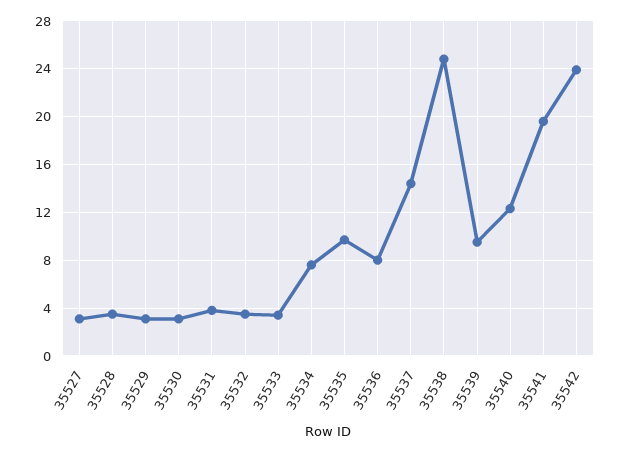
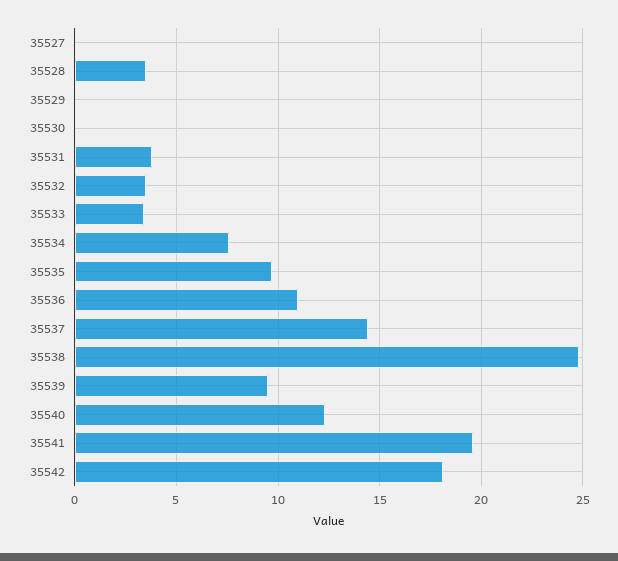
35527: 3 -> 0
35529: 3 -> 0
35530: 3 -> 0
35536: 8 -> 11
35542: 24 -> 18

